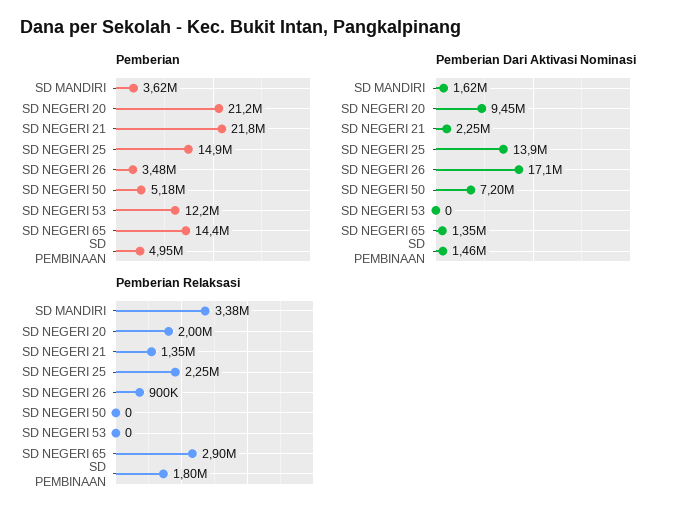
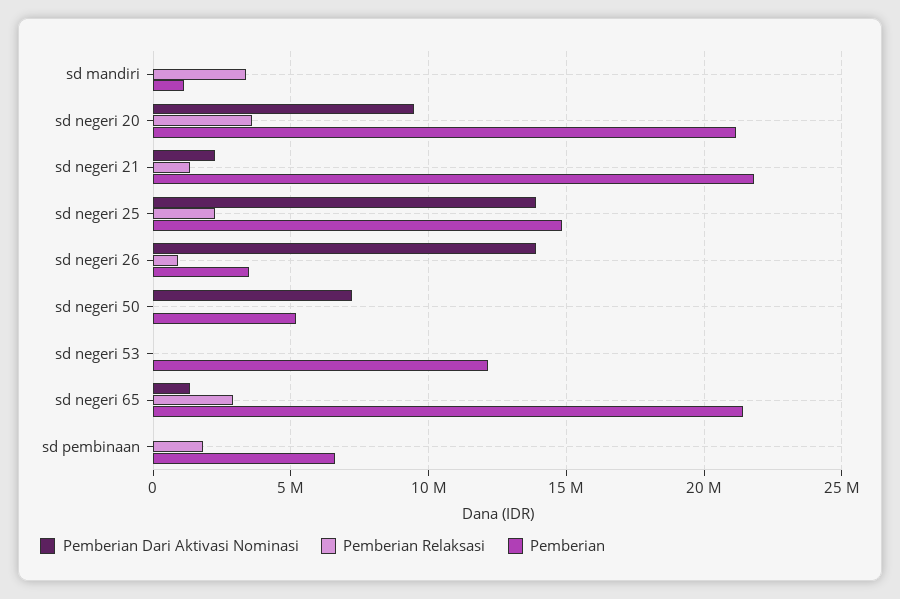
Pemberian, SD MANDIRI: 3620000 -> 1000000
Pemberian, SD NEGERI 65: 14400000 -> 21500000
Pemberian, SD PEMBINAAN: 4950000 -> 6500000
Pemberian Dari Aktivasi Nominasi, SD MANDIRI: 1620000 -> 0
Pemberian Dari Aktivasi Nominasi, SD NEGERI 26: 17100000 -> 14000000
Pemberian Dari Aktivasi Nominasi, SD PEMBINAAN: 1460000 -> 0
Pemberian Relaksasi, SD NEGERI 20: 2000000 -> 3500000

